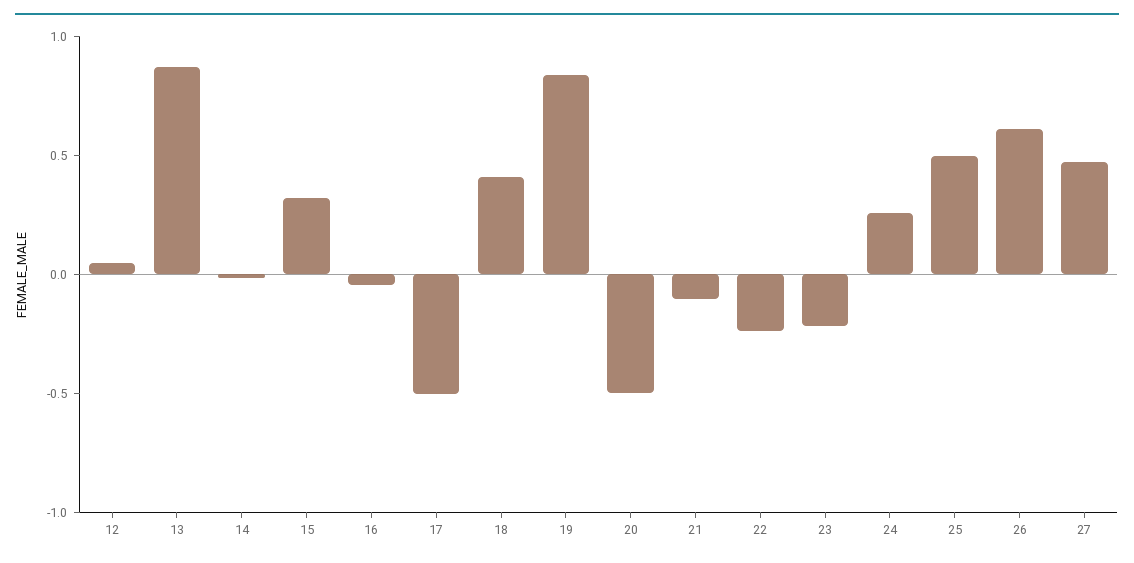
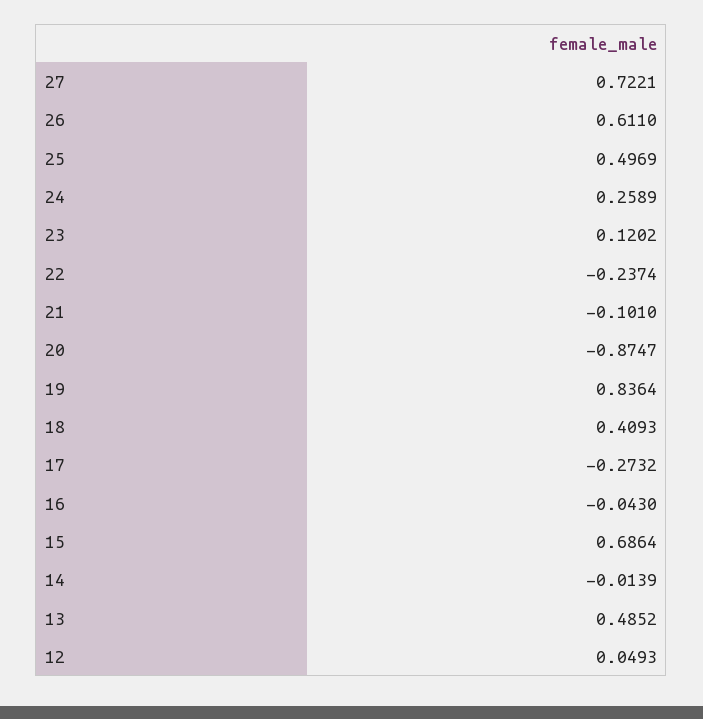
13: 0.9 -> 0.4852
15: 0.3 -> 0.6864
17: -0.5 -> -0.2732
20: -0.5 -> -0.8747
23: -0.2 -> 0.1202
27: 0.5 -> 0.7221

